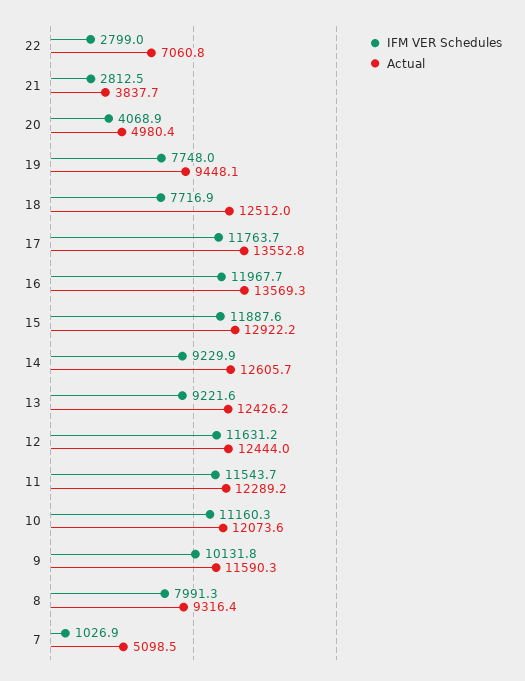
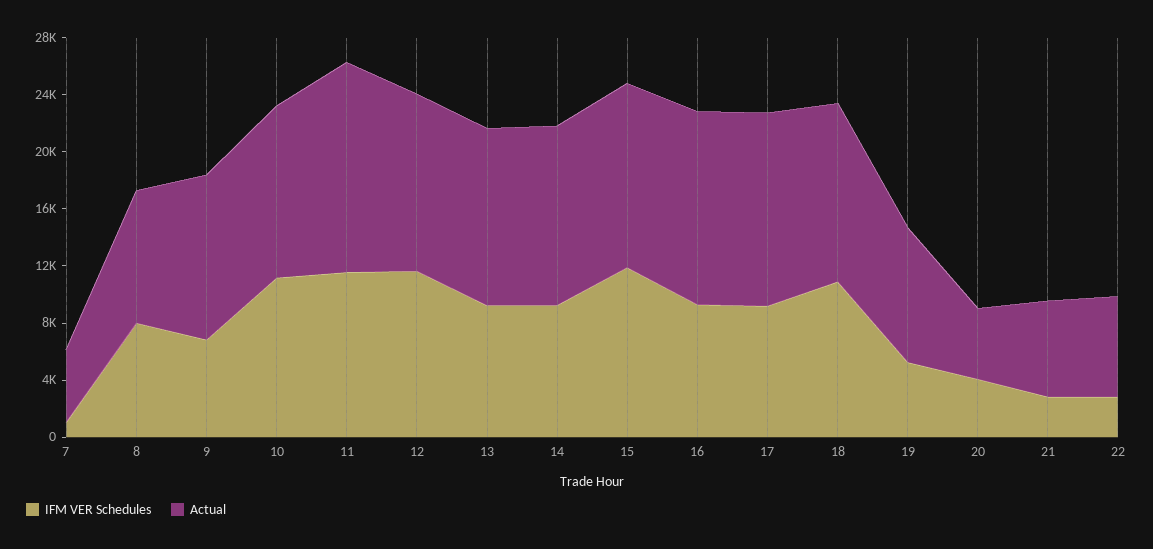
Actual, 21: 3837.7 -> 7000
IFM VER Schedules, 19: 7748 -> 5000
IFM VER Schedules, 18: 7716.9 -> 11000
IFM VER Schedules, 17: 11763.7 -> 9000
IFM VER Schedules, 16: 11967.7 -> 9000
Actual, 11: 12289.2 -> 15000
IFM VER Schedules, 9: 10131.8 -> 7000

